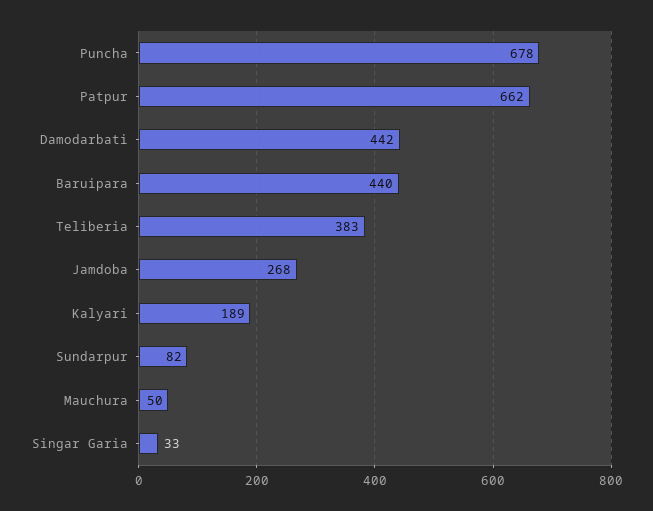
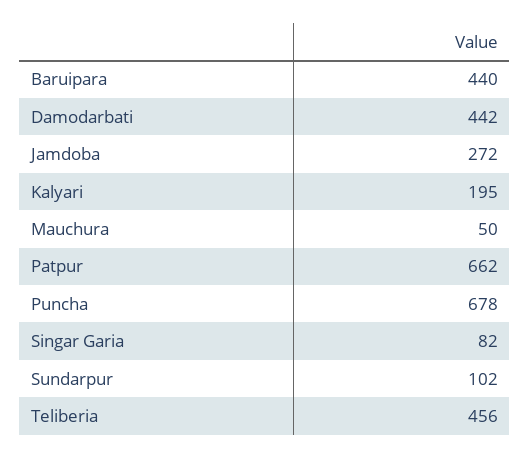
Teliberia: 383 -> 456
Jamdoba: 268 -> 272
Kalyari: 189 -> 195
Sundarpur: 82 -> 102
Singar Garia: 33 -> 82

